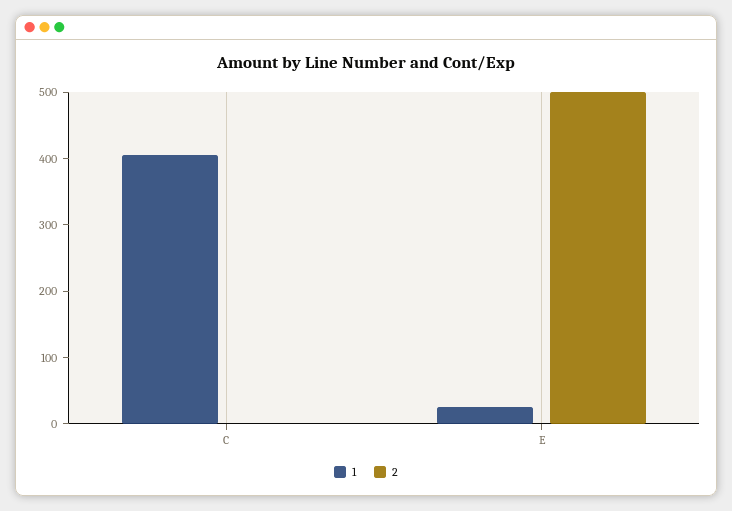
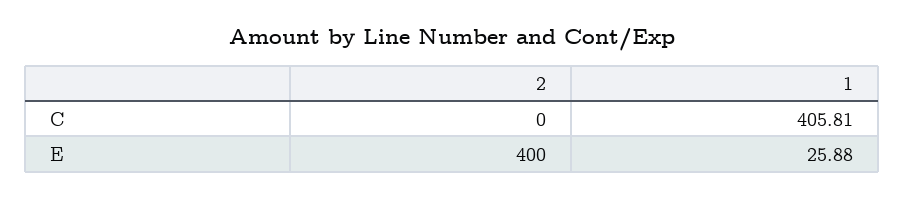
2, E: 500 -> 400

